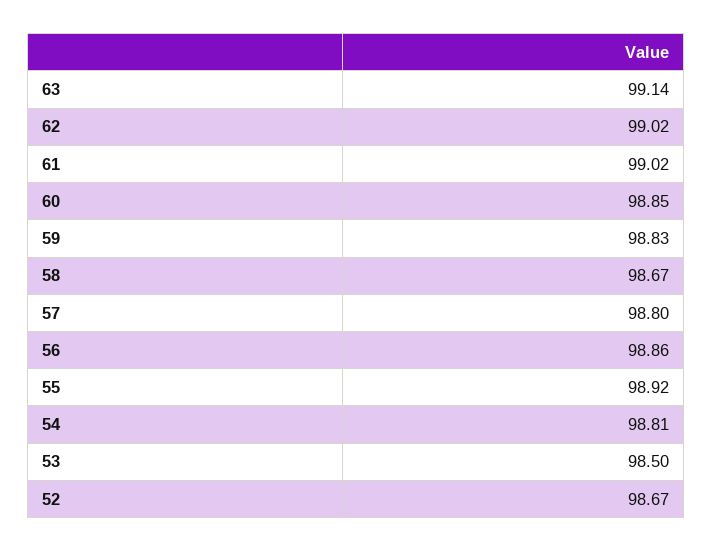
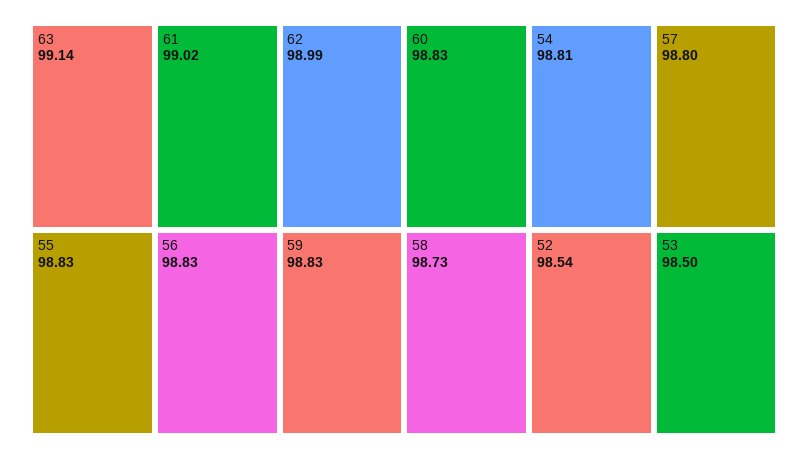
62: 99.02 -> 98.99
60: 98.85 -> 98.83
58: 98.67 -> 98.73
56: 98.86 -> 98.83
55: 98.92 -> 98.83
52: 98.67 -> 98.54

